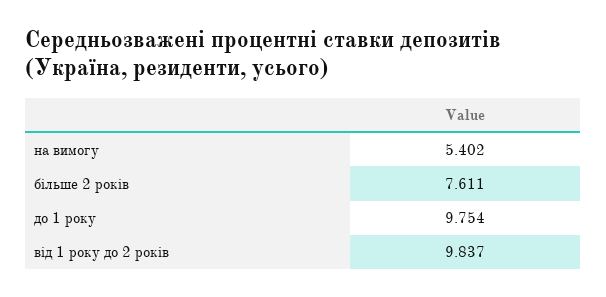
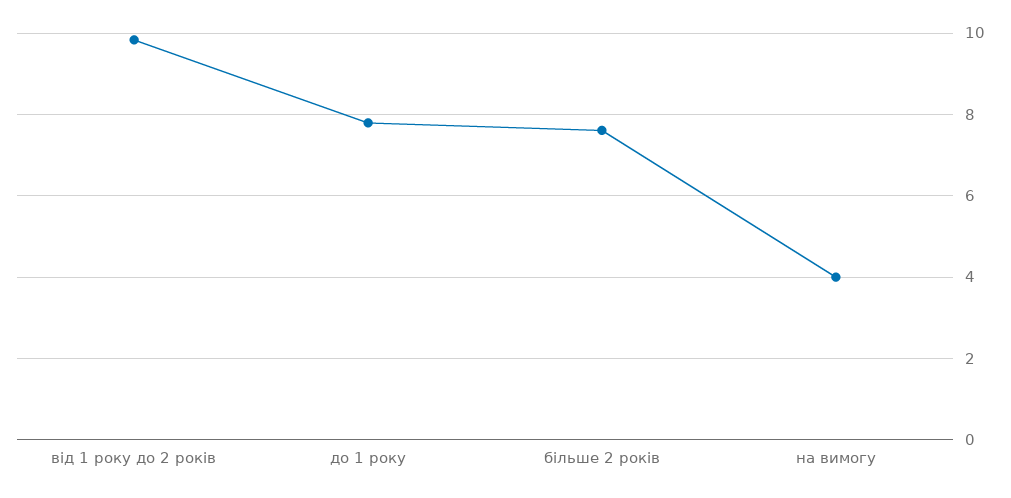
на вимогу: 5.402 -> 4
до 1 року: 9.754 -> 7.8

